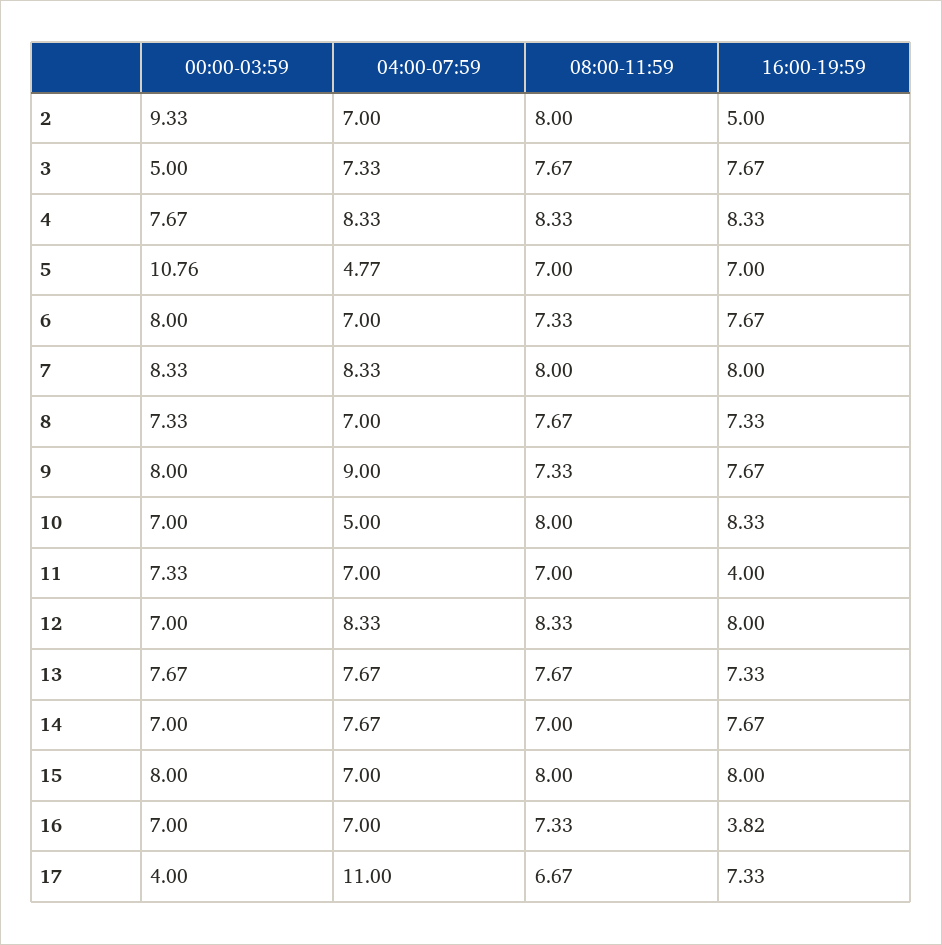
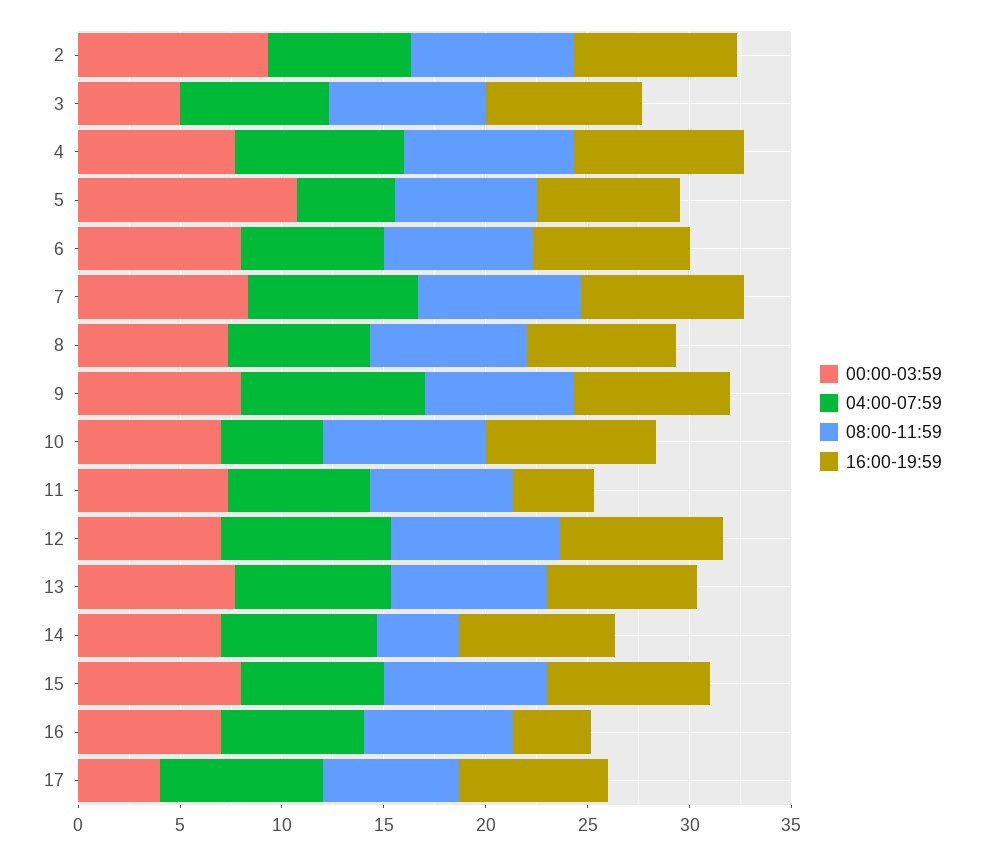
16:00-19:59, 2: 5 -> 8
08:00-11:59, 14: 7 -> 4
04:00-07:59, 17: 11 -> 8

